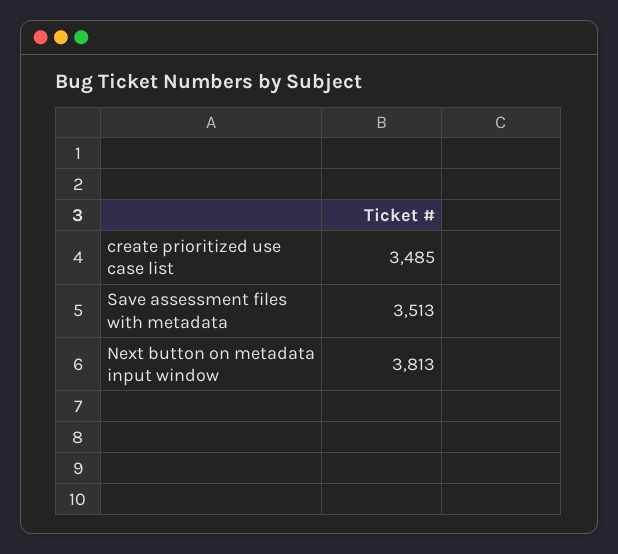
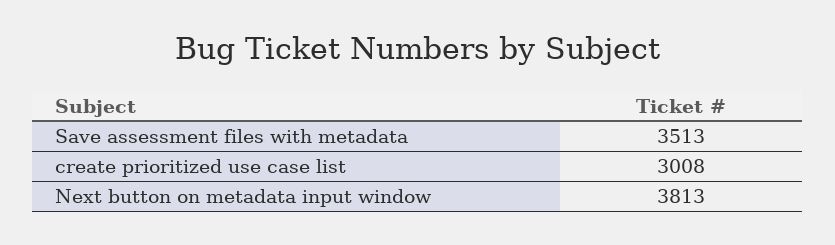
create prioritized use case list: 3485 -> 3008

